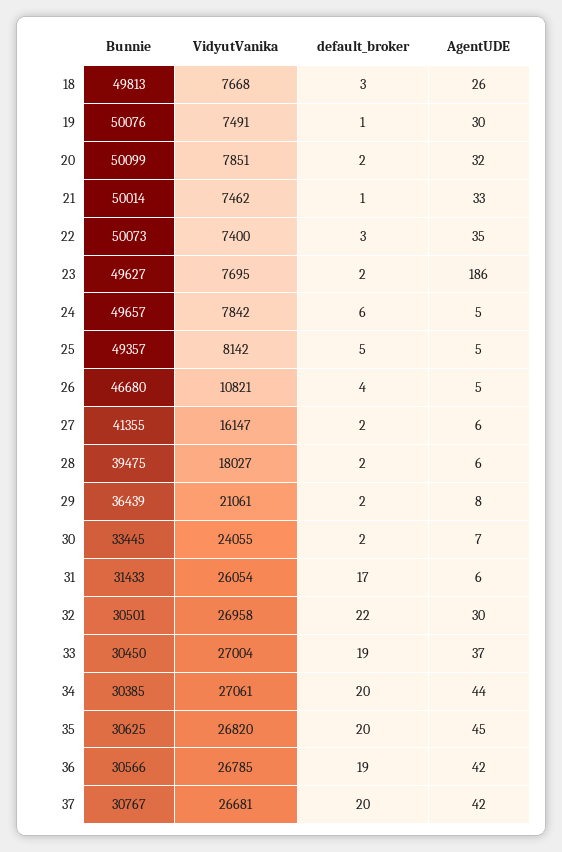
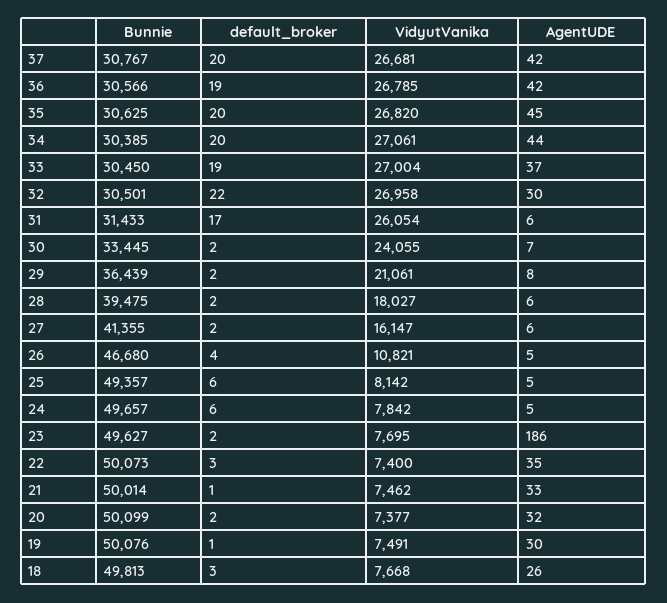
VidyutVanika, 20: 7851 -> 7377
default_broker, 25: 5 -> 6

